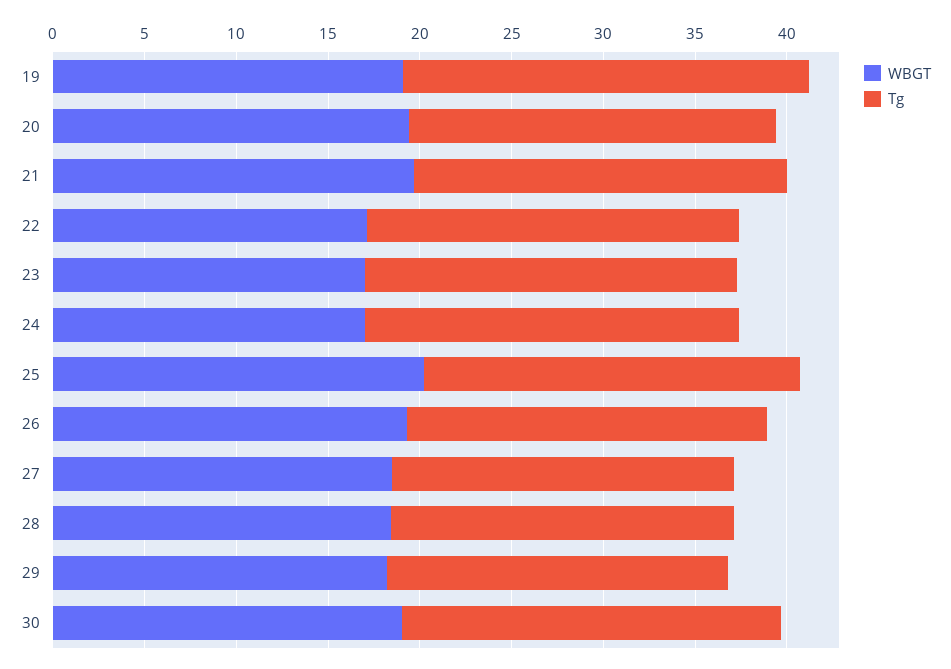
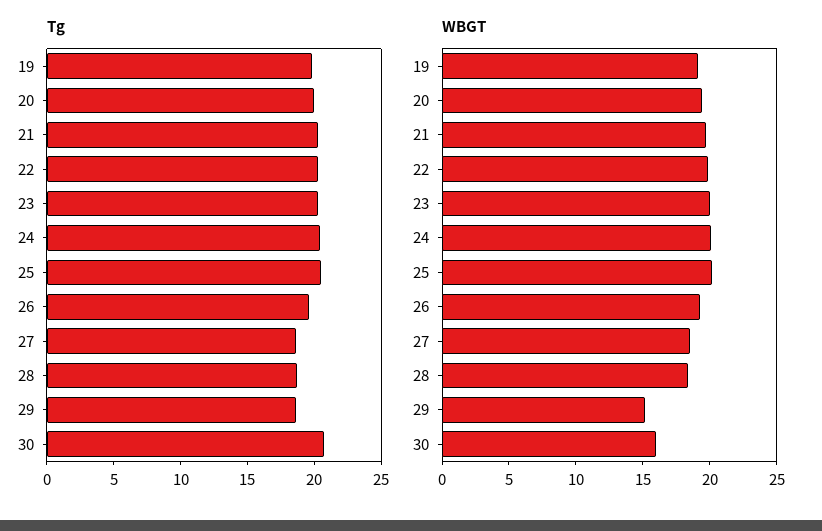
Tg, 19: 22 -> 20
WBGT, 22: 17 -> 20
WBGT, 23: 17 -> 20
WBGT, 24: 17 -> 20
WBGT, 29: 18 -> 15
WBGT, 30: 19 -> 16

